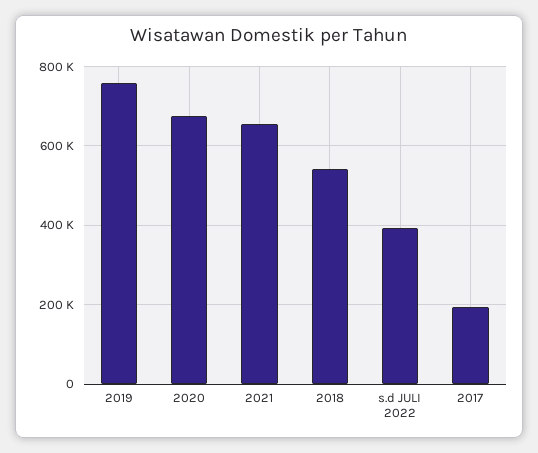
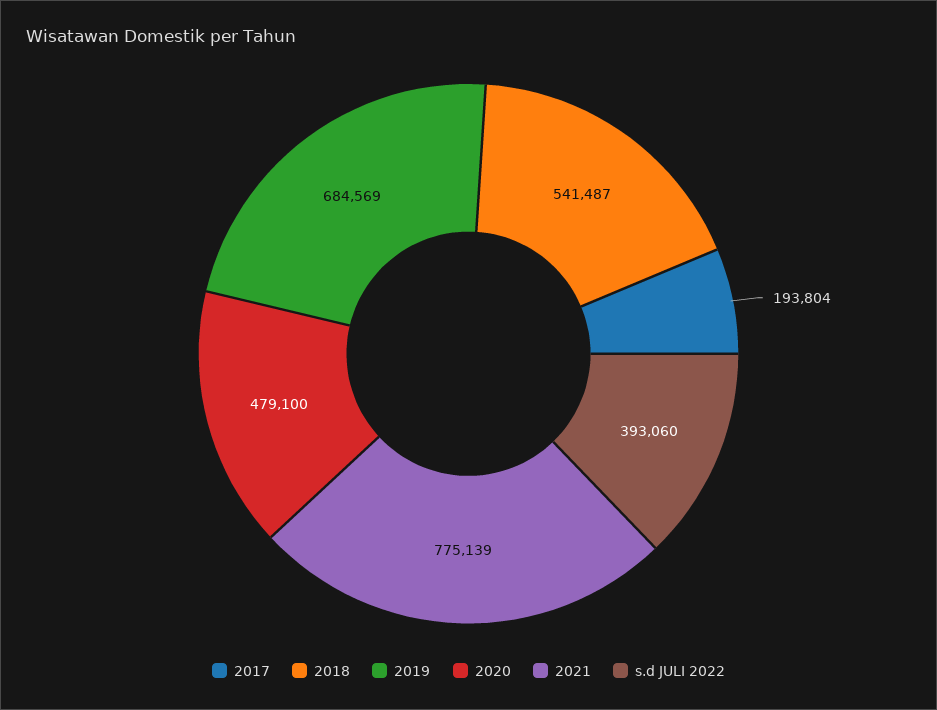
2019: 760000 -> 684569
2020: 680000 -> 479100
2021: 660000 -> 775139

